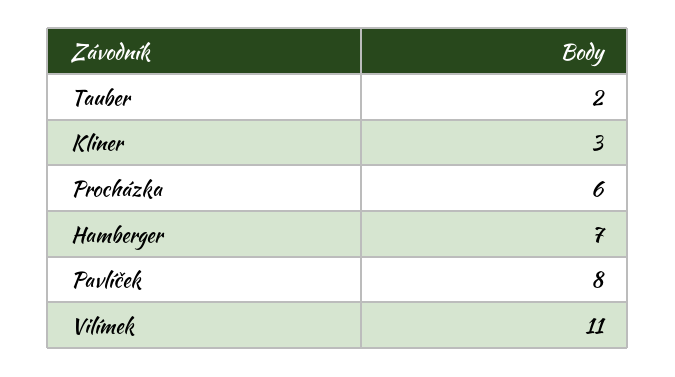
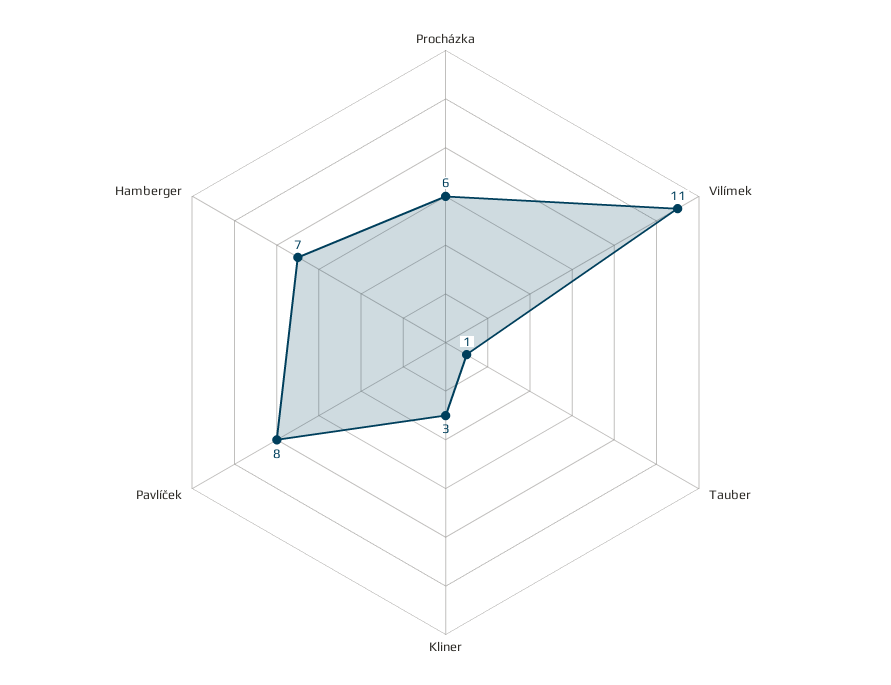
Tauber: 2 -> 1

